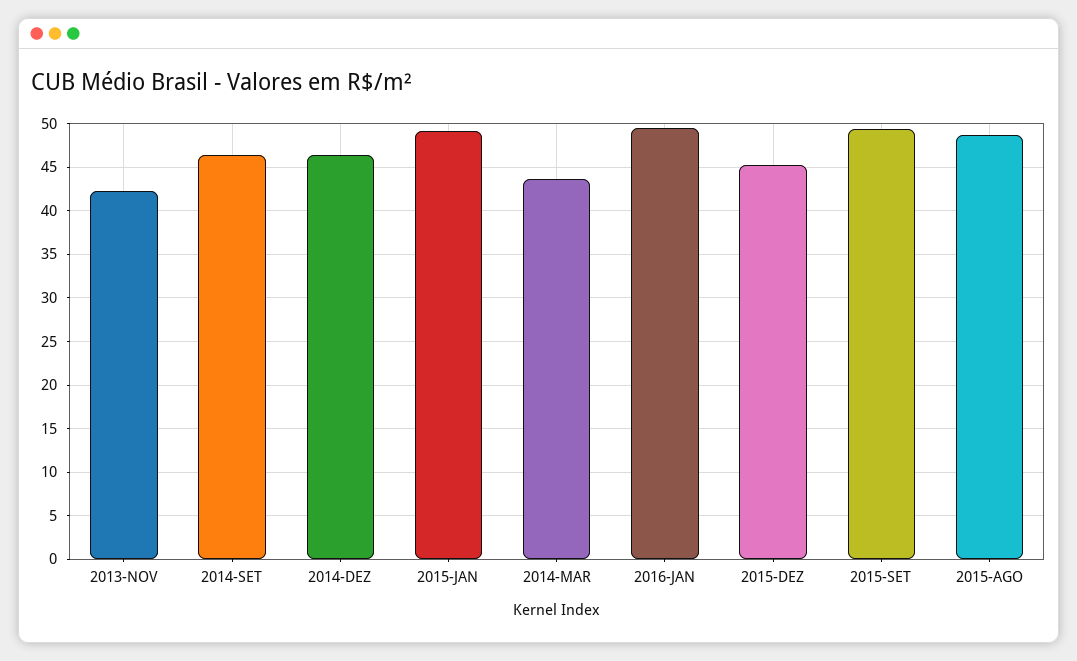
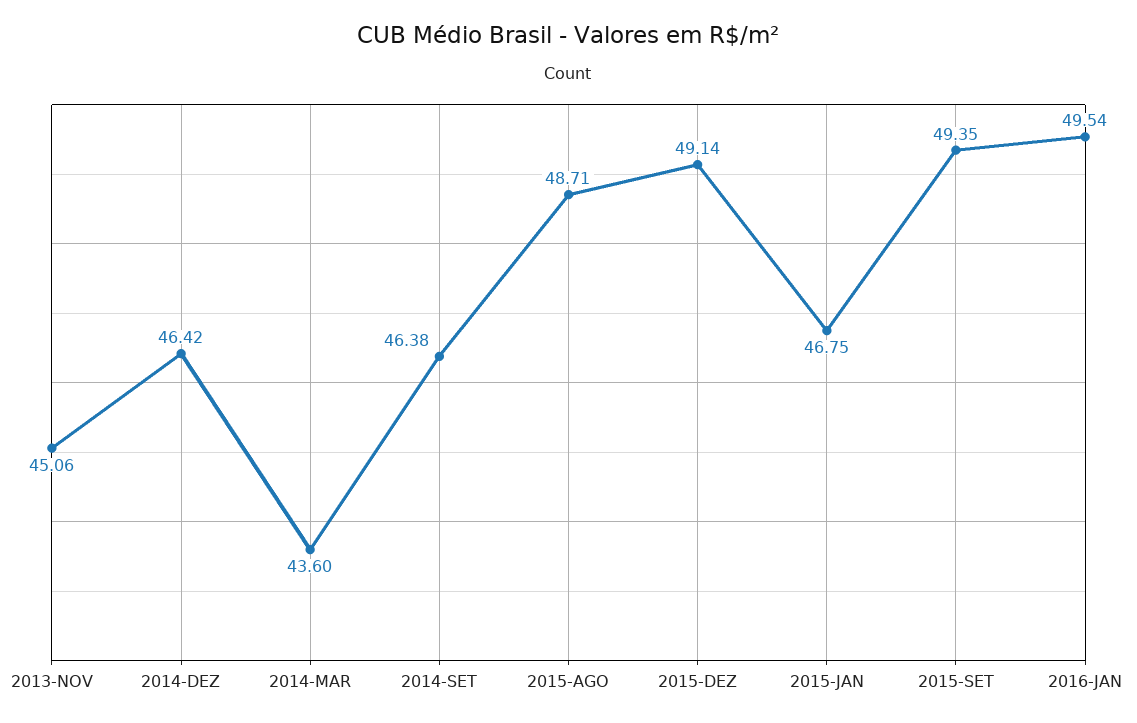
2013-NOV: 42 -> 45.06
2015-JAN: 49 -> 46.75
2015-DEZ: 45 -> 49.14

